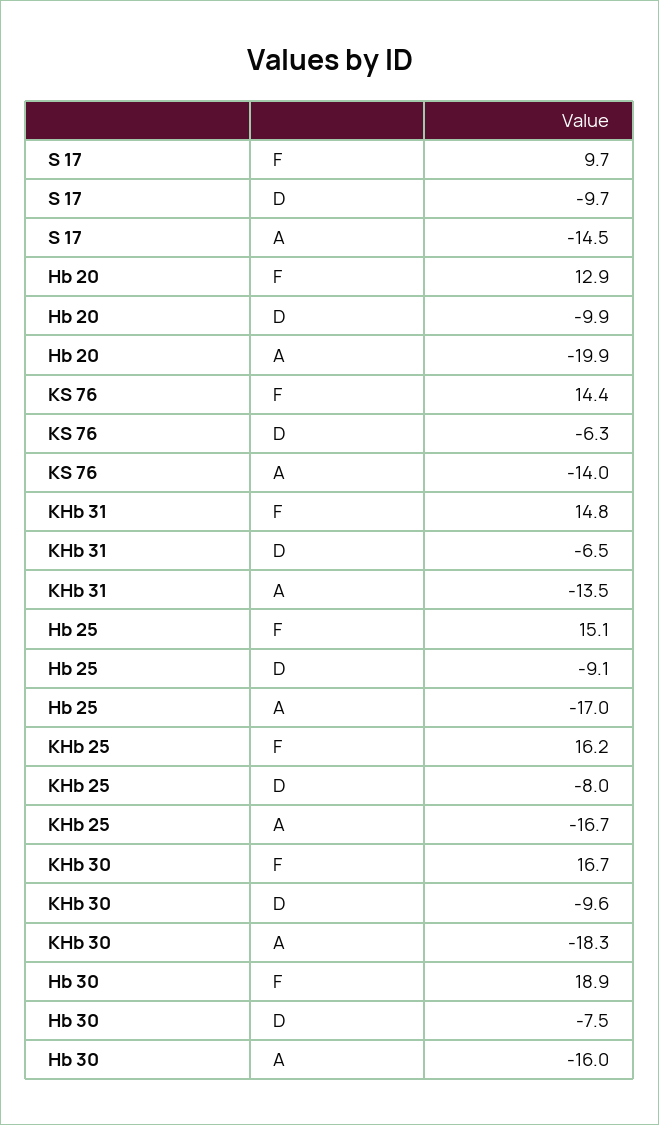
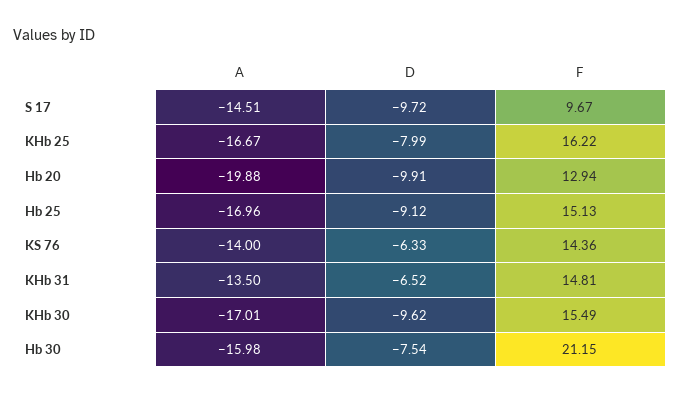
KHb 30, F: 16.7 -> 15.49
KHb 30, A: -18.3 -> -17.01
Hb 30, F: 18.9 -> 21.15

